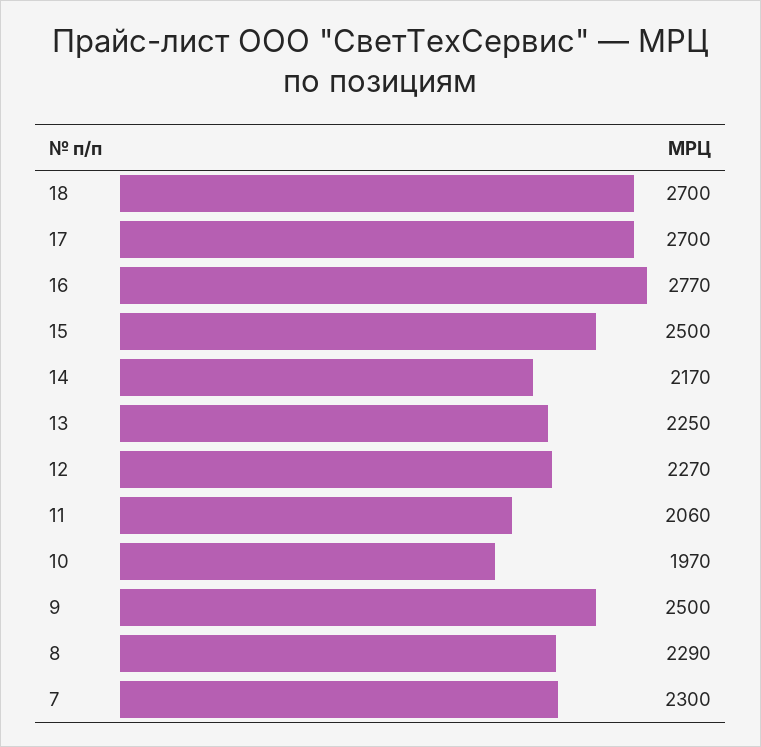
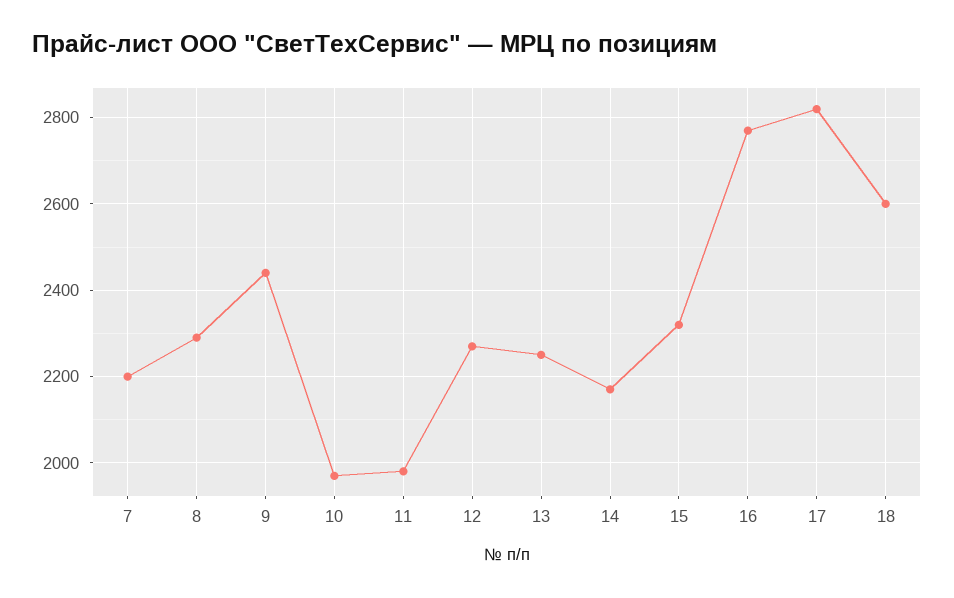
18: 2700 -> 2600
17: 2700 -> 2820
15: 2500 -> 2320
11: 2060 -> 1980
9: 2500 -> 2440
7: 2300 -> 2200

